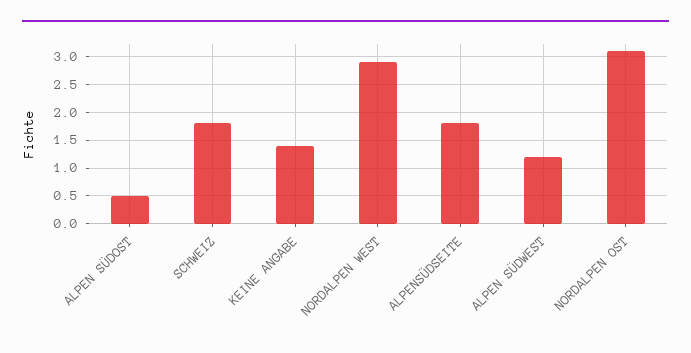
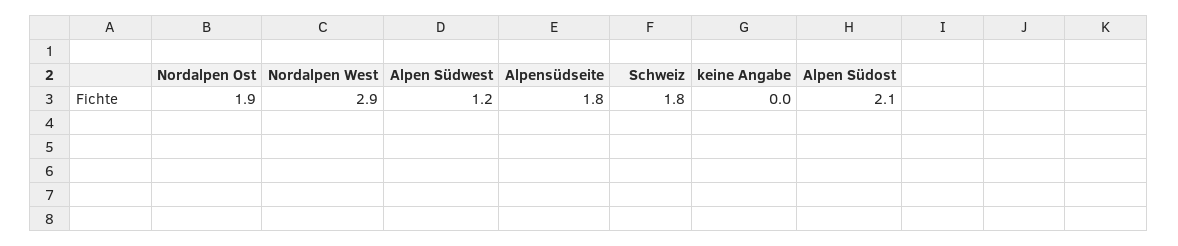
ALPEN SÜDOST: 0.5 -> 2.1
KEINE ANGABE: 1.5 -> 0
NORDALPEN OST: 3 -> 1.9

